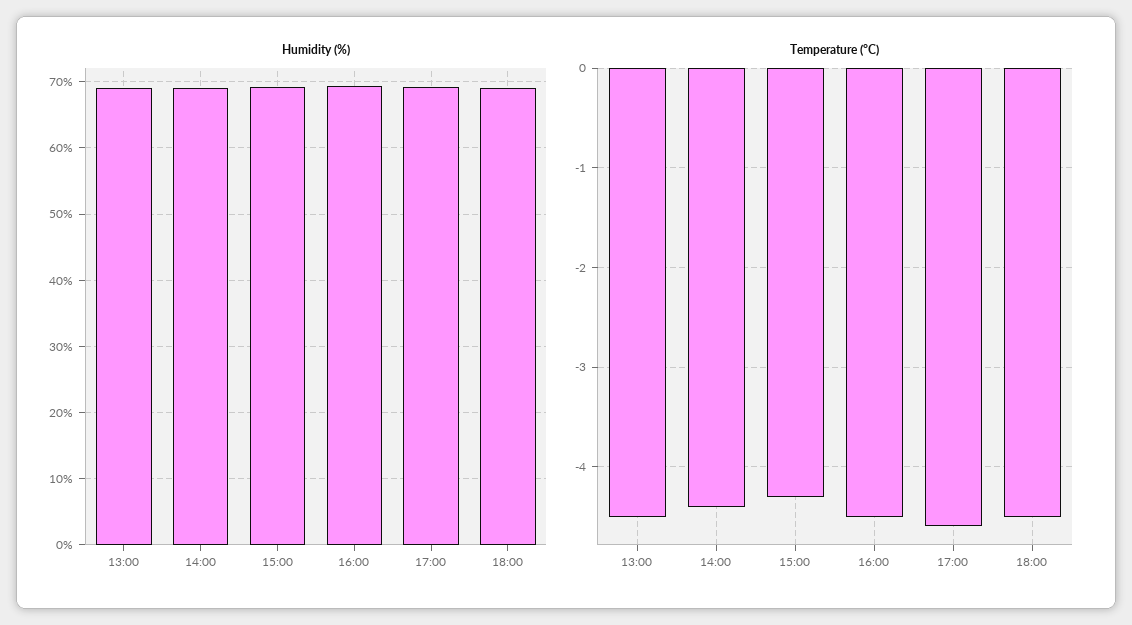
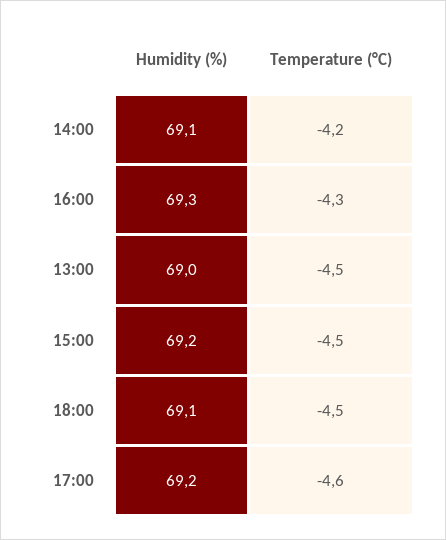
Temperature (°C), 14:00: -4.4 -> -4.2
Temperature (°C), 15:00: -4.3 -> -4.5
Temperature (°C), 16:00: -4.5 -> -4.3

